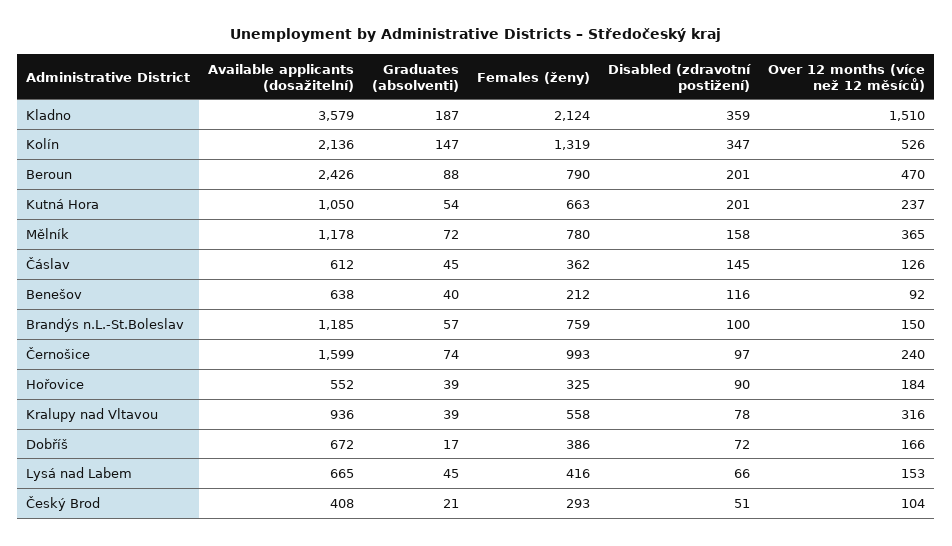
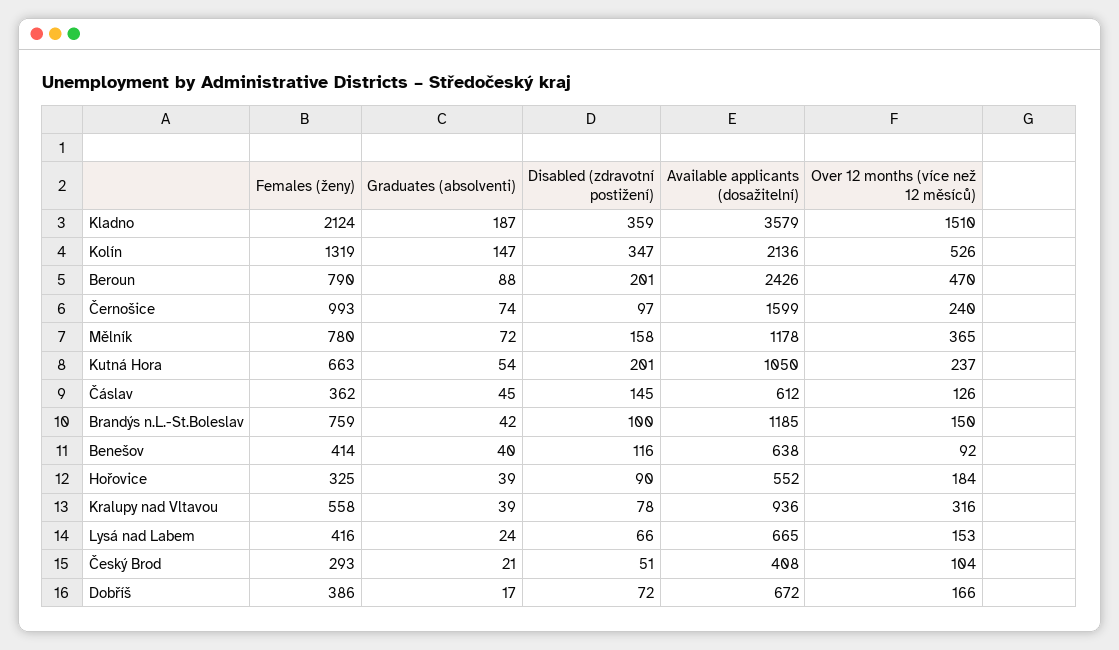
Females (ženy), Benešov: 212 -> 414
Graduates (absolventi), Brandýs n.L.-St.Boleslav: 57 -> 42
Graduates (absolventi), Lysá nad Labem: 45 -> 24

